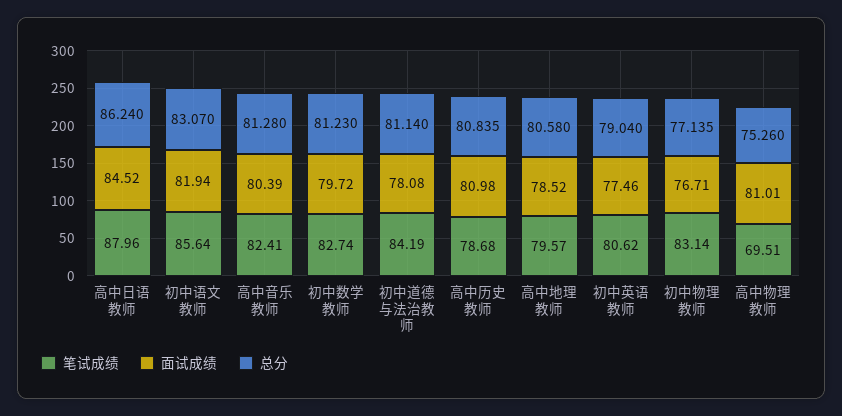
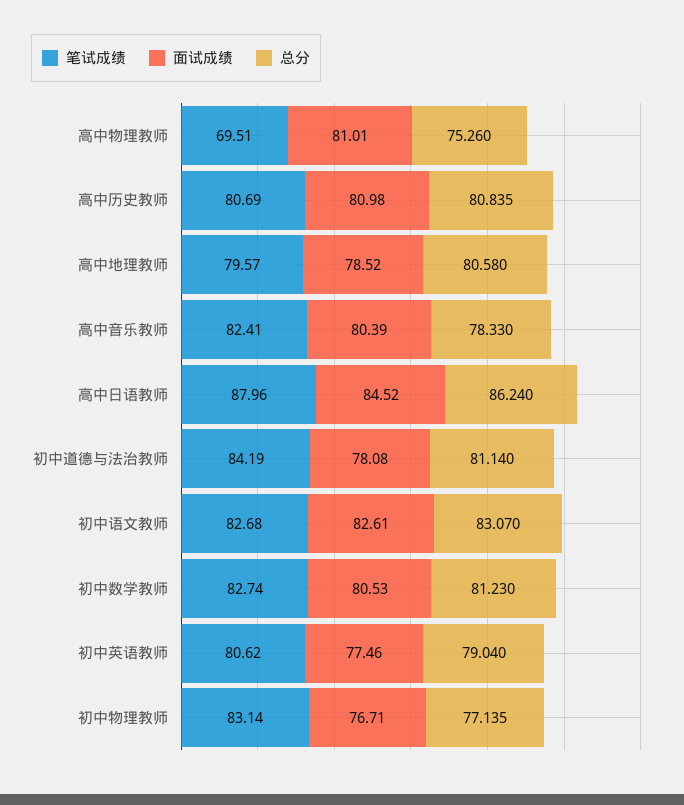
笔试成绩, 初中语文教师: 85.64 -> 82.68
面试成绩, 初中语文教师: 81.94 -> 82.61
总分, 高中音乐教师: 81.28 -> 78.33
面试成绩, 初中数学教师: 79.72 -> 80.53
笔试成绩, 高中历史教师: 78.68 -> 80.69

